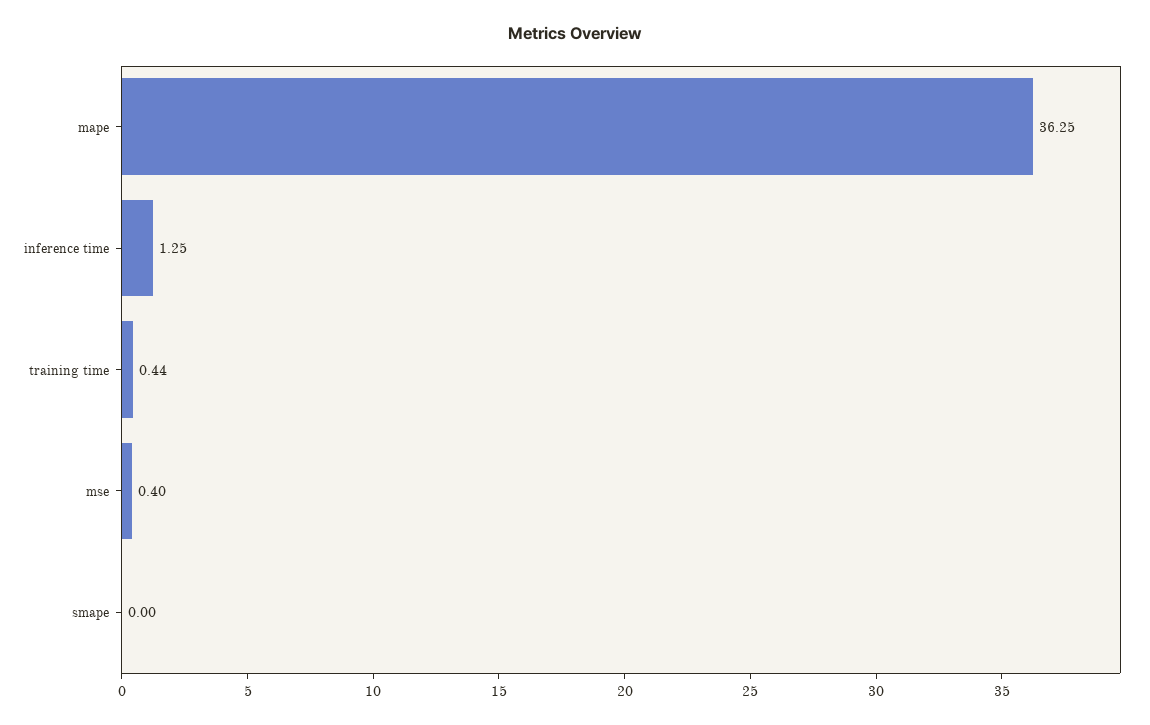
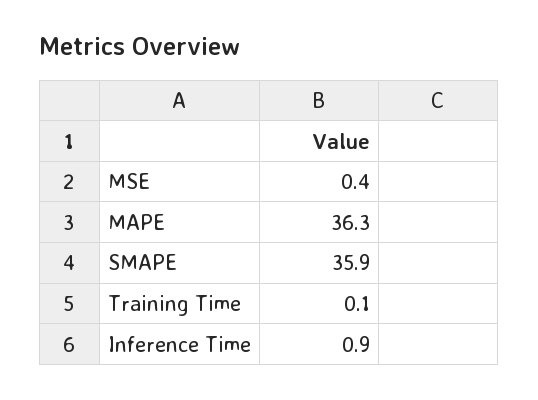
inference time: 1.25 -> 0.9
training time: 0.44 -> 0.1
smape: 0 -> 35.9

